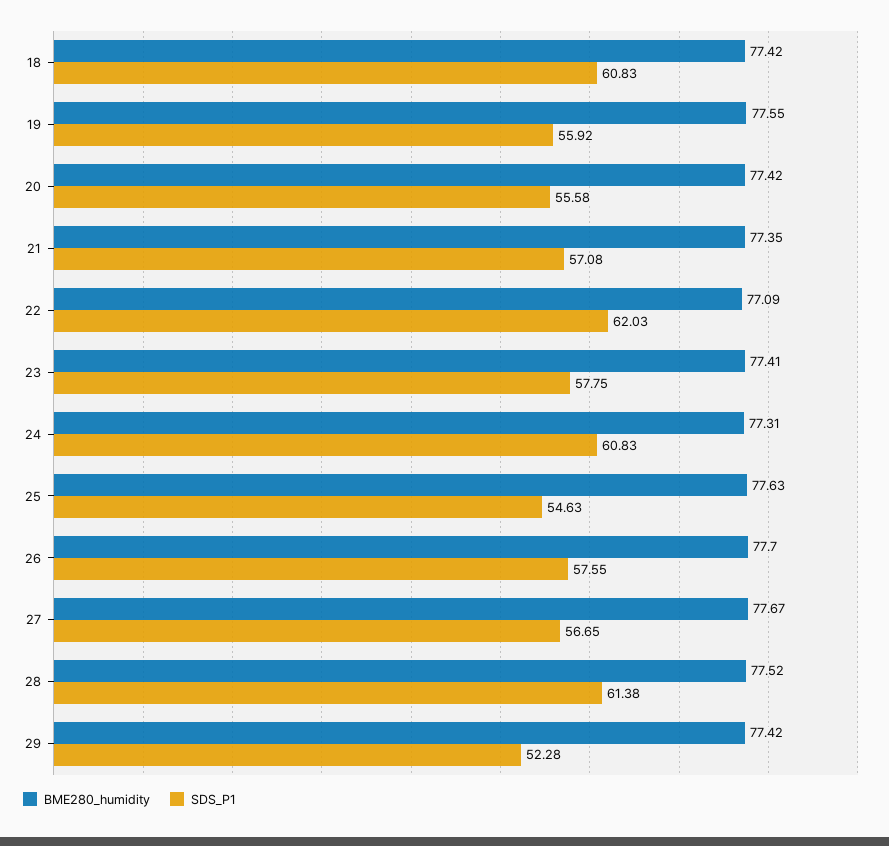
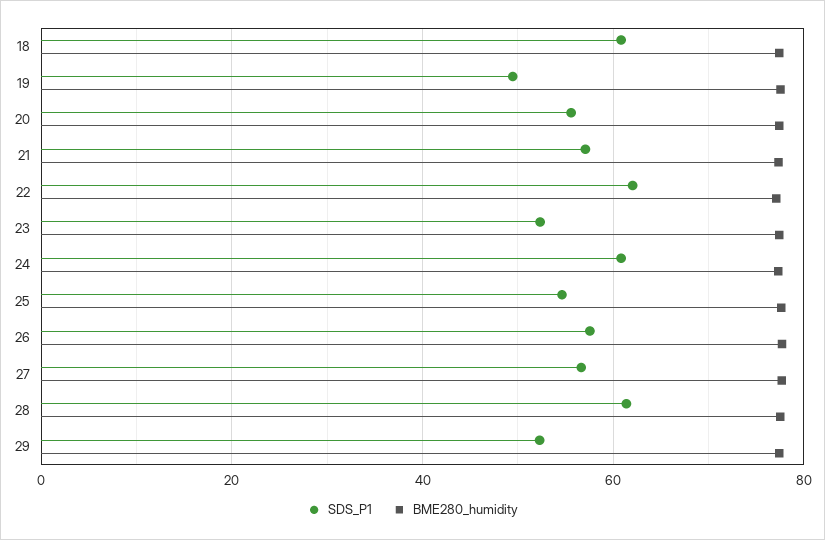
SDS_P1, 19: 55.92 -> 50
SDS_P1, 23: 57.75 -> 52

